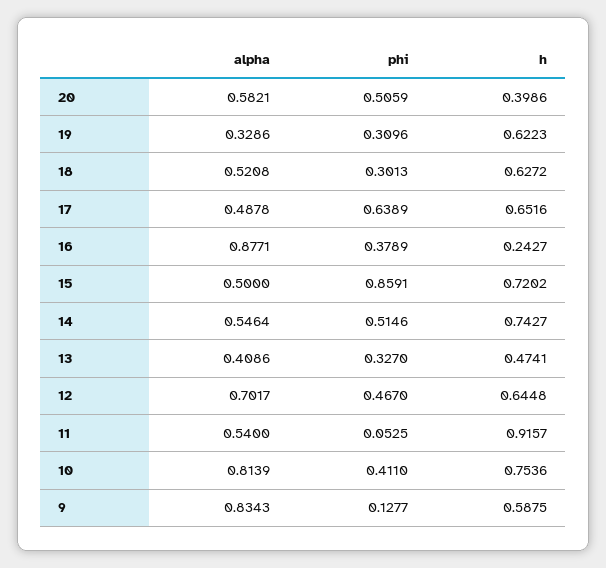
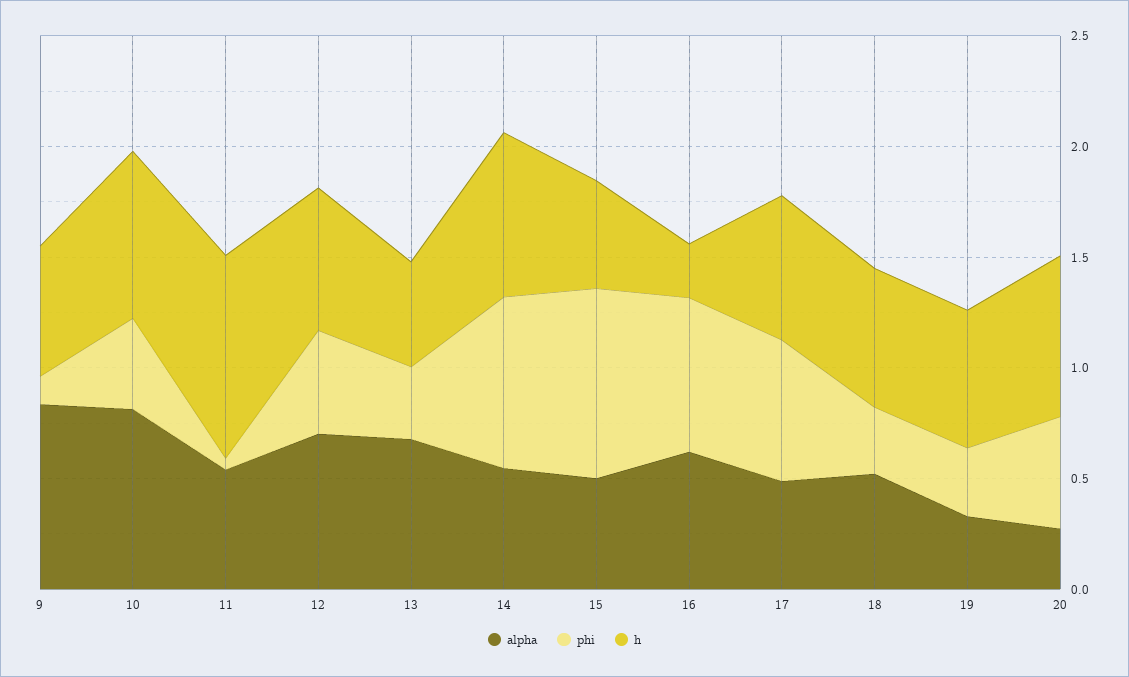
alpha, 20: 0.5821 -> 0.3
h, 20: 0.3986 -> 0.7
alpha, 16: 0.8771 -> 0.6
phi, 16: 0.3789 -> 0.7
h, 15: 0.7202 -> 0.5
phi, 14: 0.5146 -> 0.8
alpha, 13: 0.4086 -> 0.7

